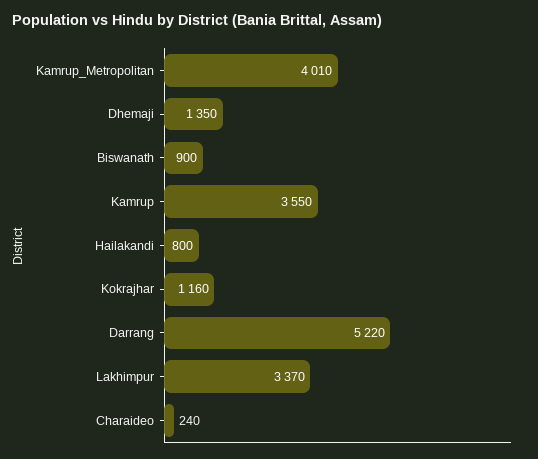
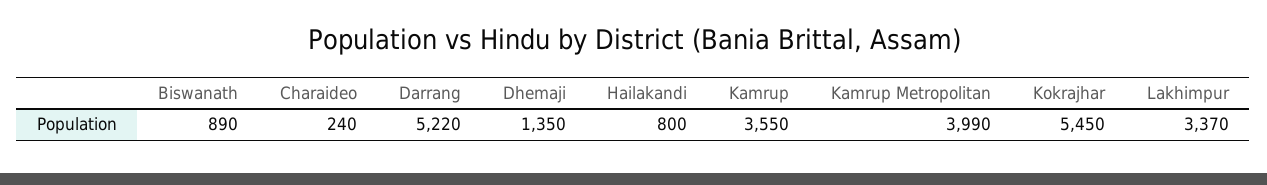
Kamrup_Metropolitan: 4010 -> 3990
Biswanath: 900 -> 890
Kokrajhar: 1160 -> 5450

